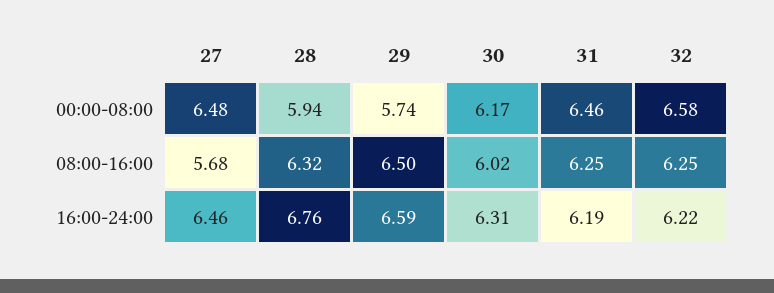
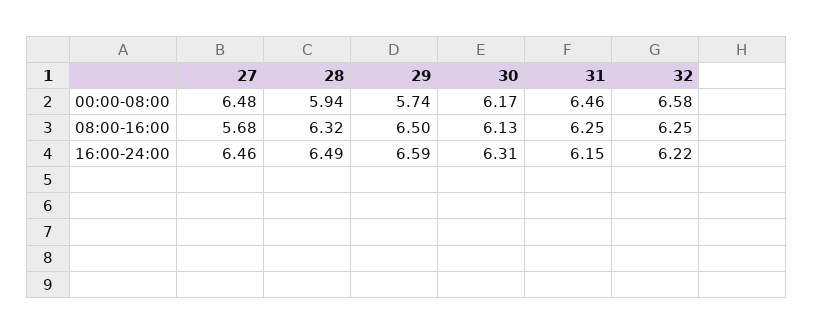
30, 08:00-16:00: 6.02 -> 6.13
28, 16:00-24:00: 6.76 -> 6.49
31, 16:00-24:00: 6.19 -> 6.15

